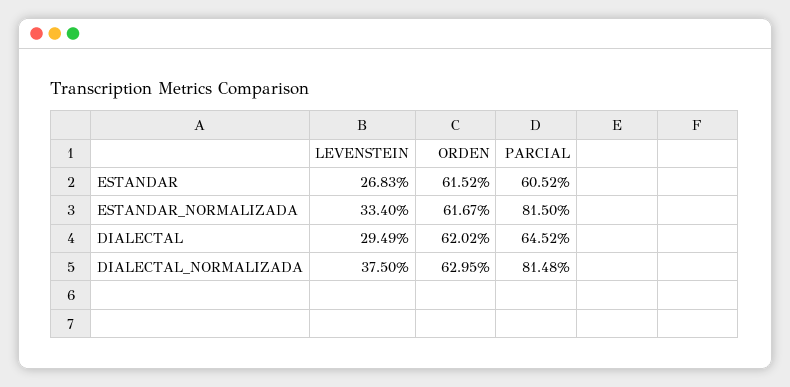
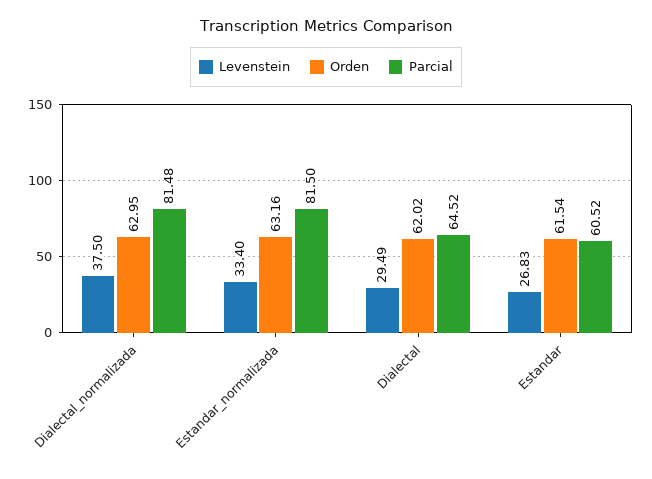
ORDEN, ESTANDAR: 61.52 -> 61.54
ORDEN, ESTANDAR_NORMALIZADA: 61.67 -> 63.16

